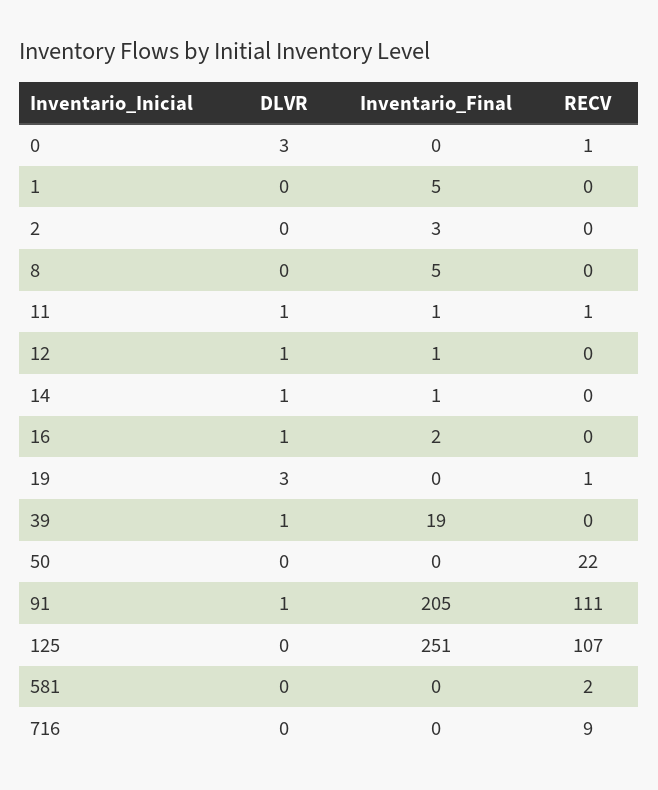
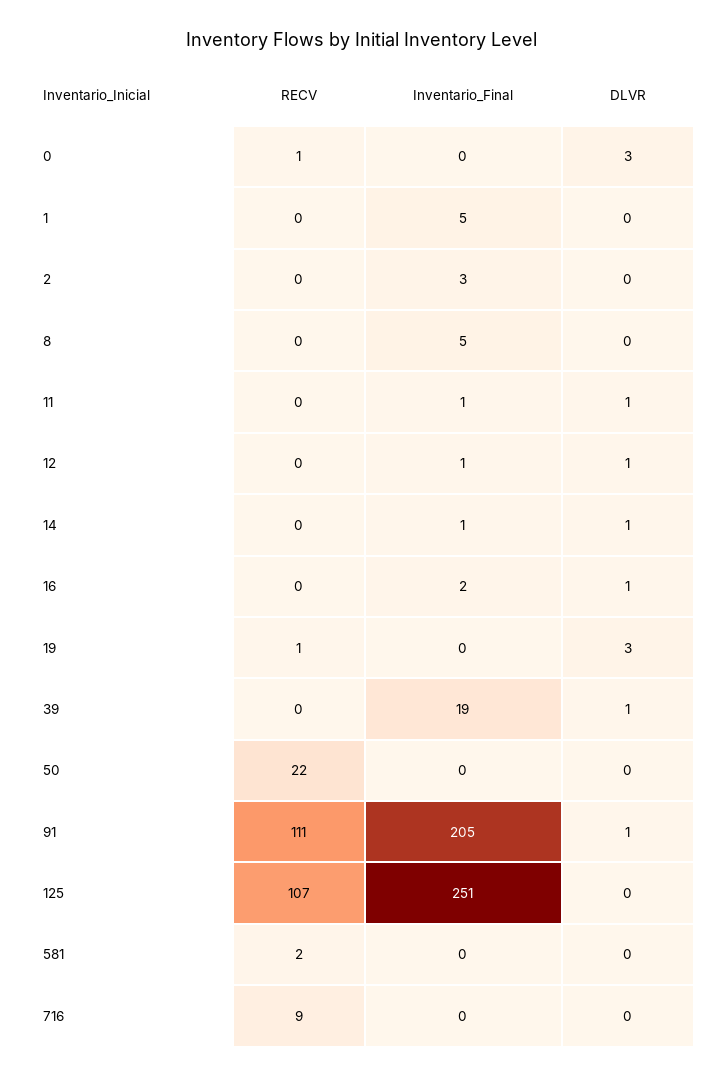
RECV, 11: 1 -> 0

